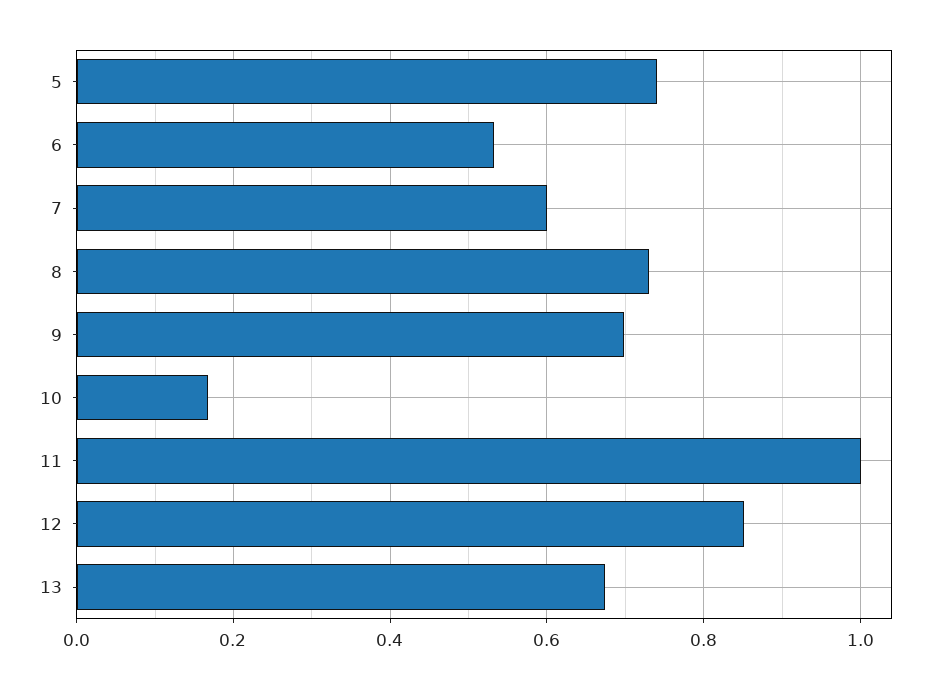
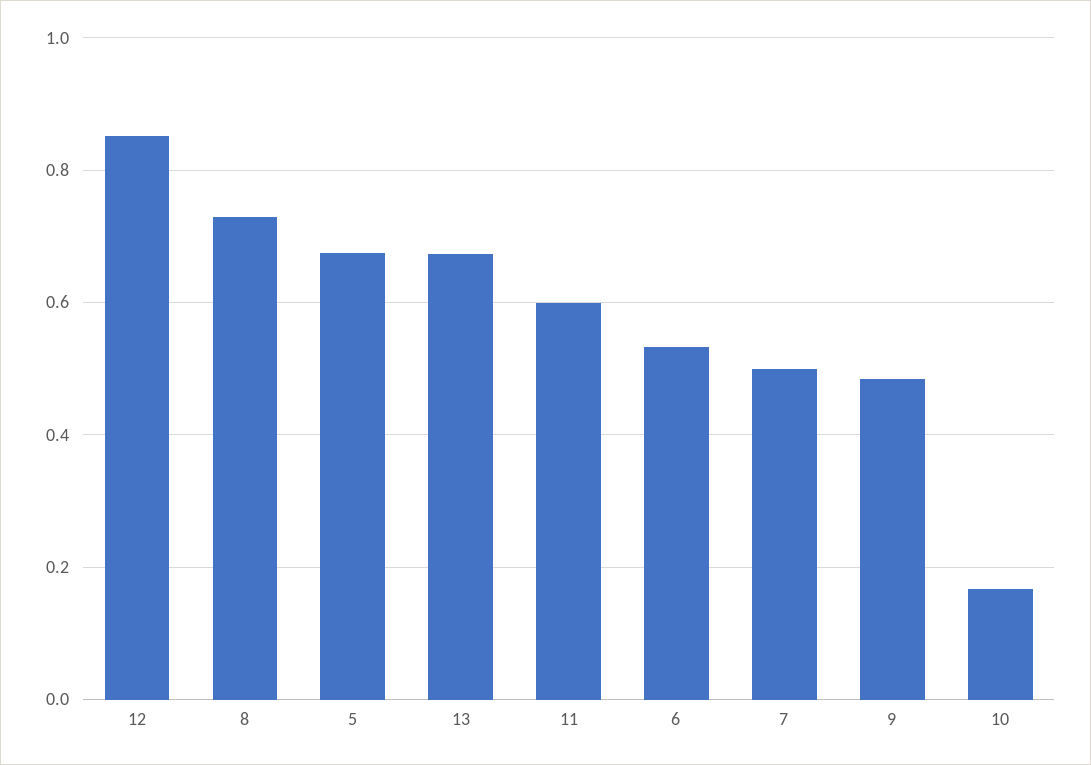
5: 0.74 -> 0.68
7: 0.6 -> 0.5
9: 0.7 -> 0.48
11: 1 -> 0.6

